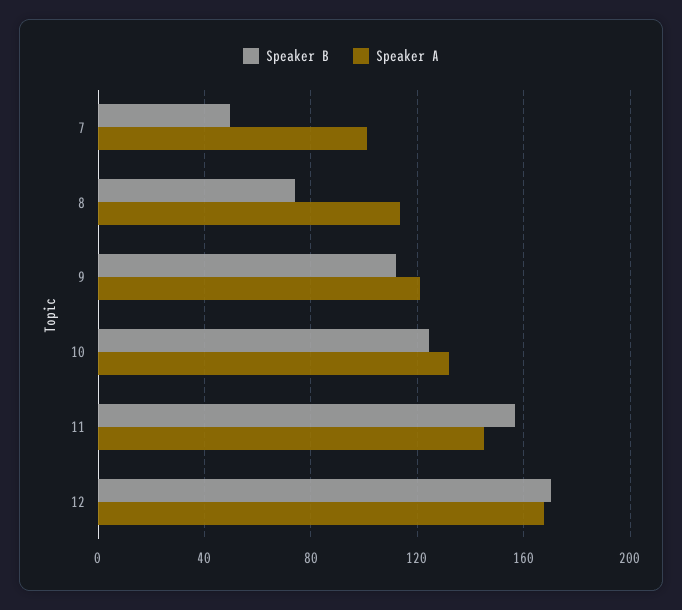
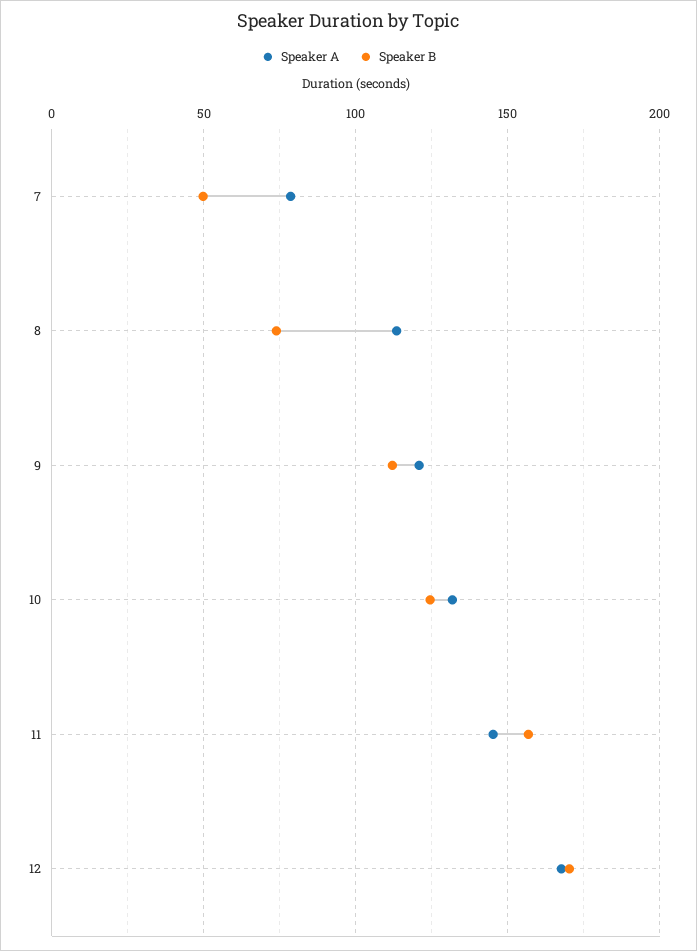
Speaker A, 7: 100 -> 80

